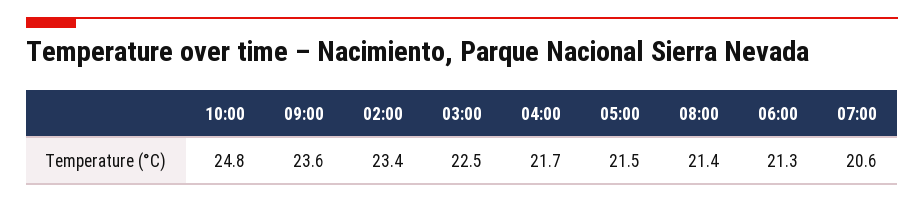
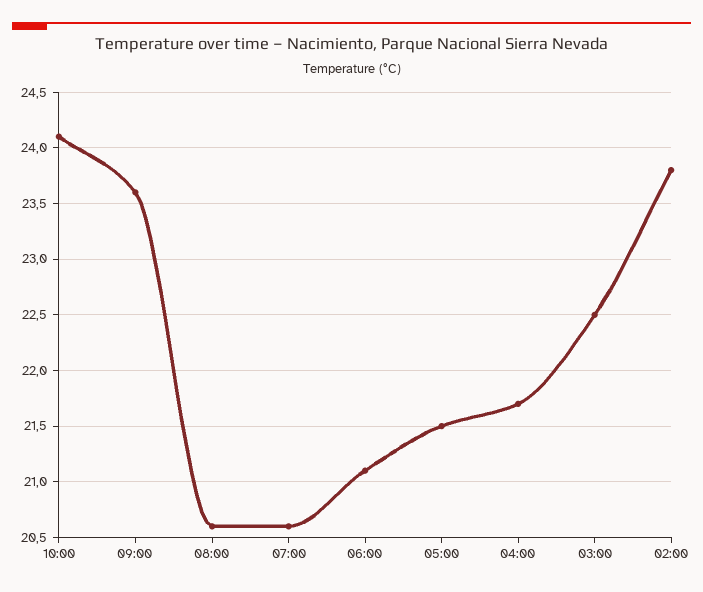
10:00: 24.8 -> 24.1
02:00: 23.4 -> 23.8
08:00: 21.4 -> 20.6
06:00: 21.3 -> 21.1

